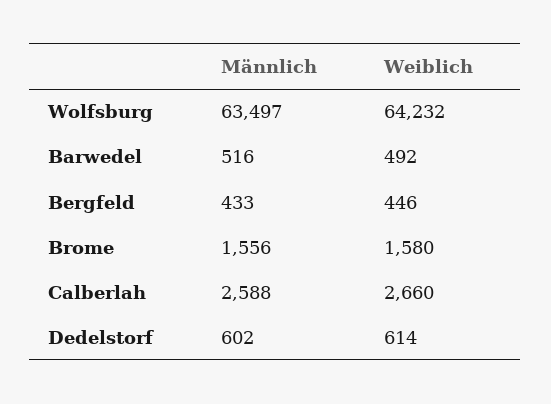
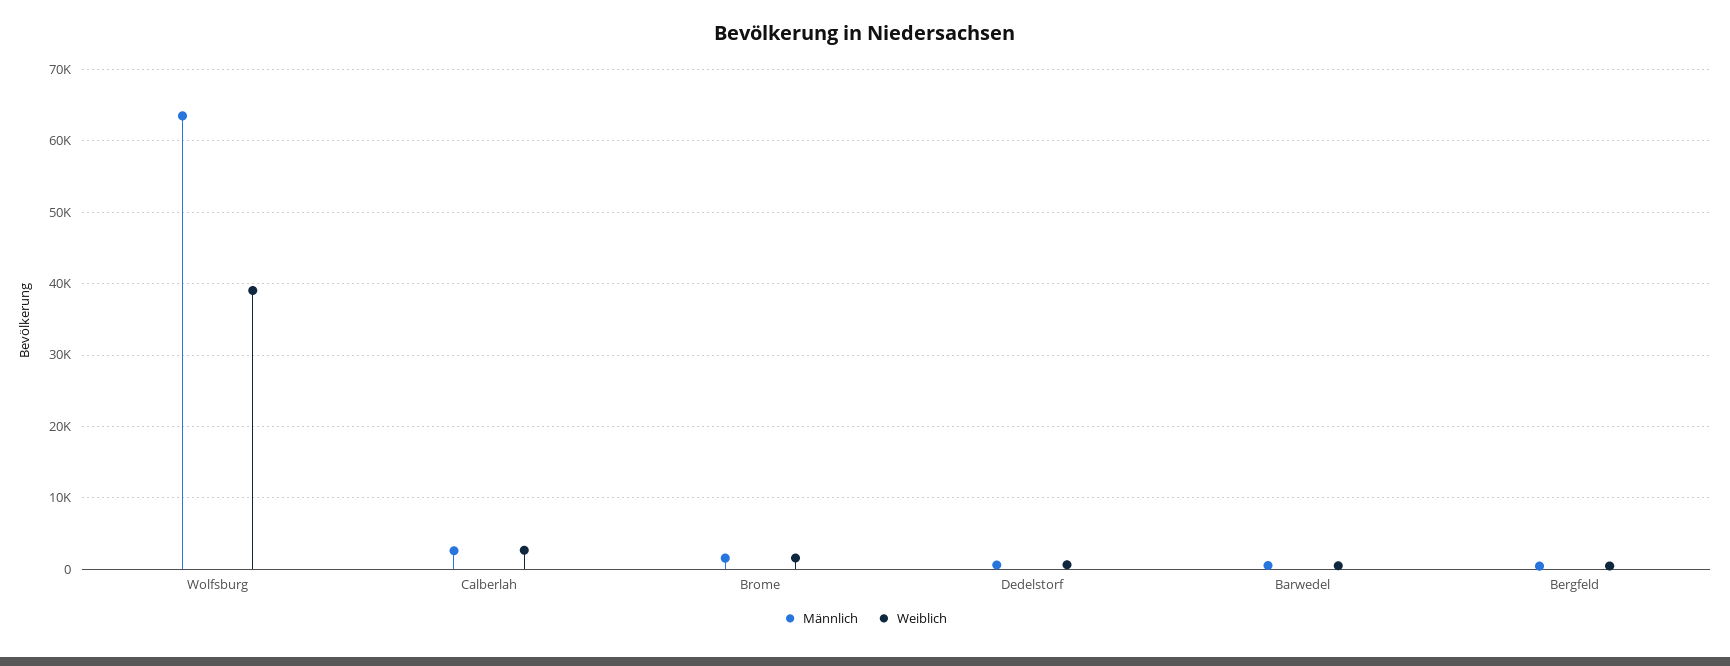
Weiblich, Wolfsburg: 64232 -> 39000

